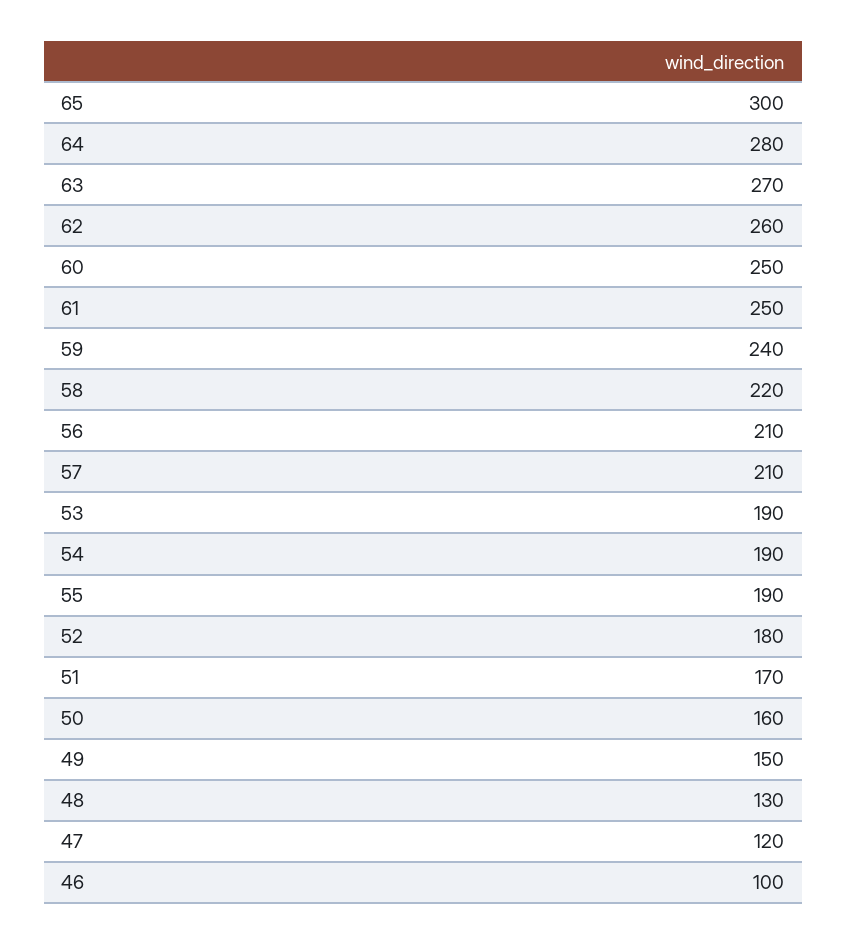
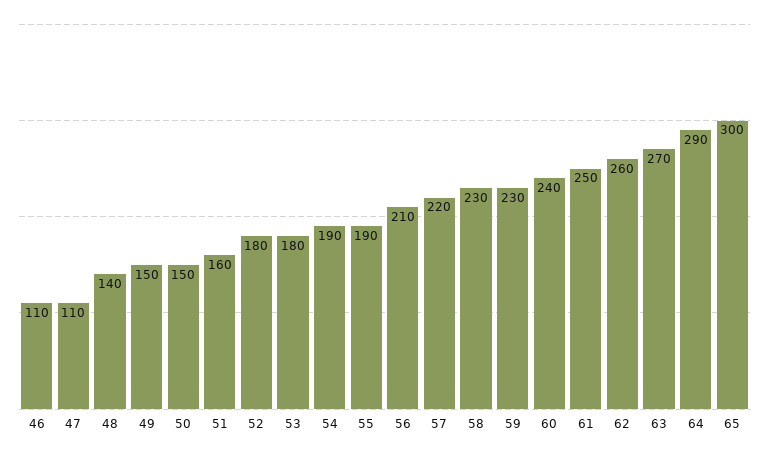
64: 280 -> 290
60: 250 -> 240
59: 240 -> 230
58: 220 -> 230
57: 210 -> 220
53: 190 -> 180
51: 170 -> 160
50: 160 -> 150
48: 130 -> 140
47: 120 -> 110
46: 100 -> 110

